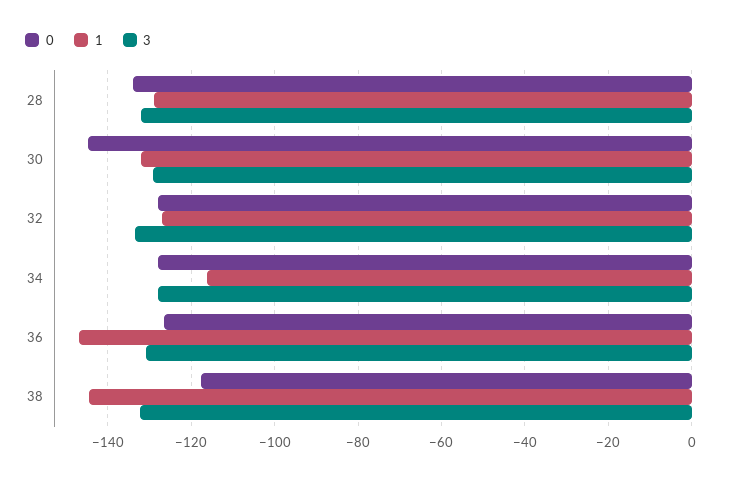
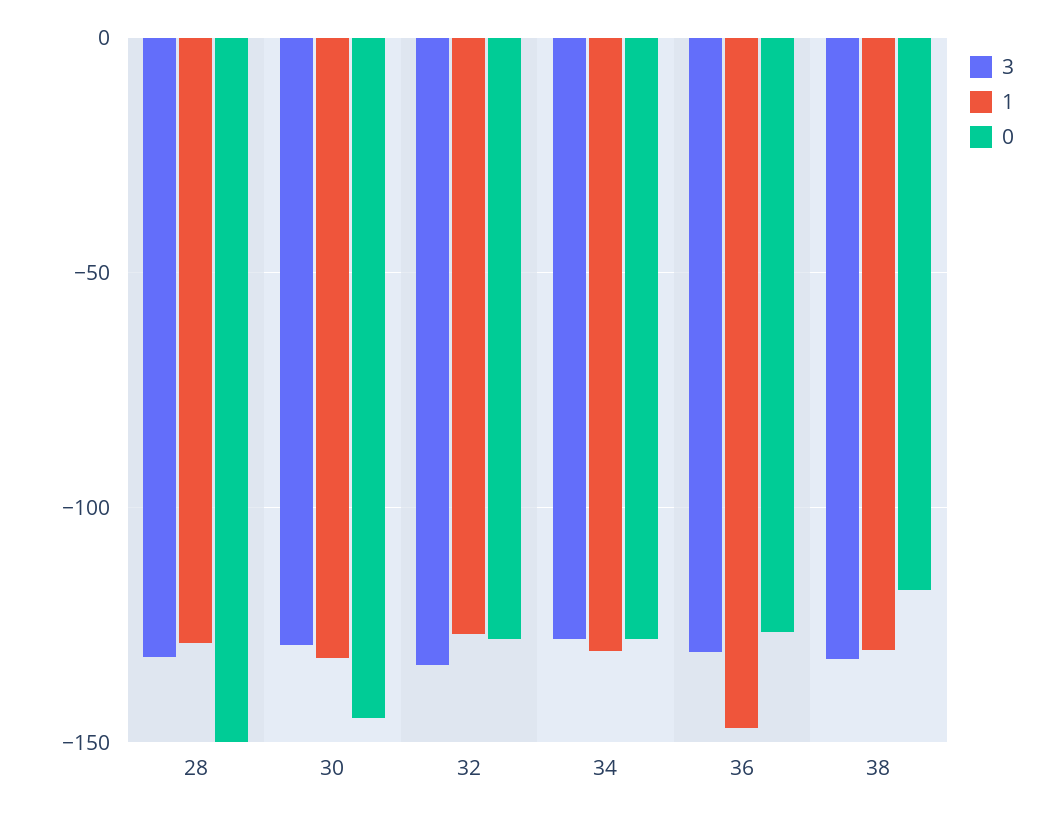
0, 28: -134 -> -150
1, 34: -116 -> -130
1, 38: -144 -> -130

